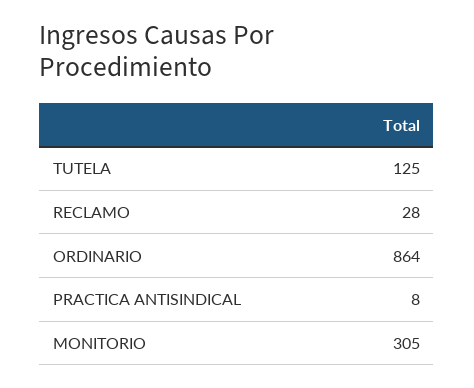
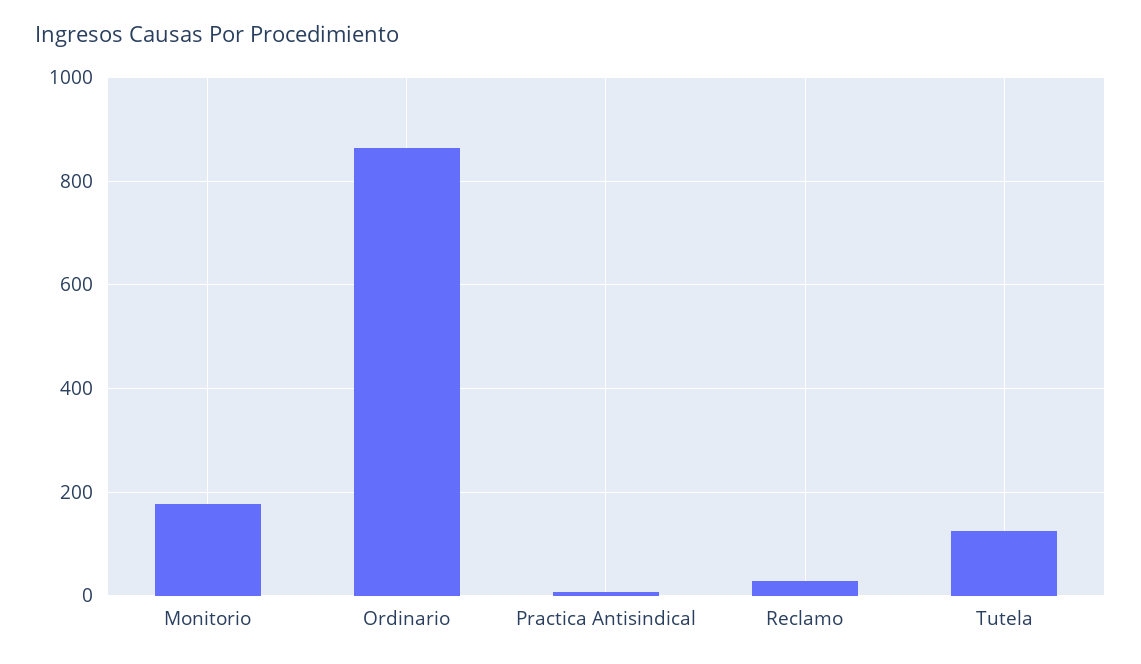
MONITORIO: 305 -> 180

